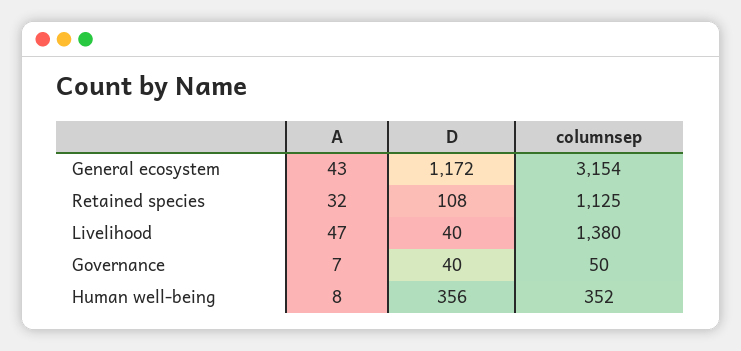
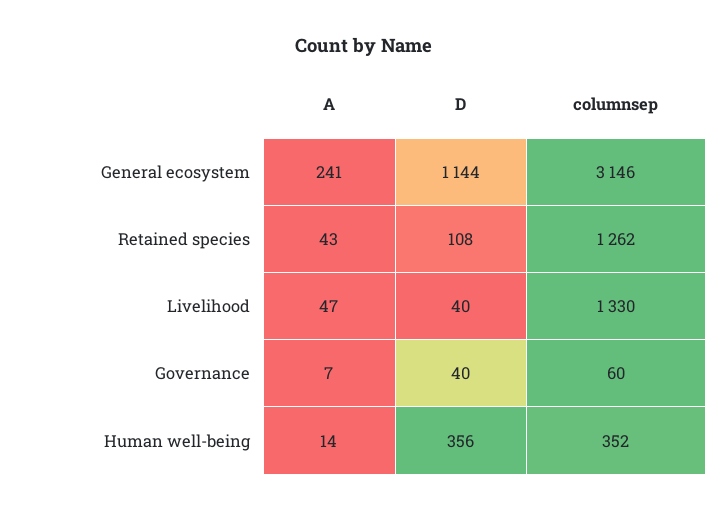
A, General ecosystem: 43 -> 241
D, General ecosystem: 1172 -> 1144
columnsep, General ecosystem: 3154 -> 3146
A, Retained species: 32 -> 43
columnsep, Retained species: 1125 -> 1262
columnsep, Livelihood: 1380 -> 1330
columnsep, Governance: 50 -> 60
A, Human well-being: 8 -> 14

